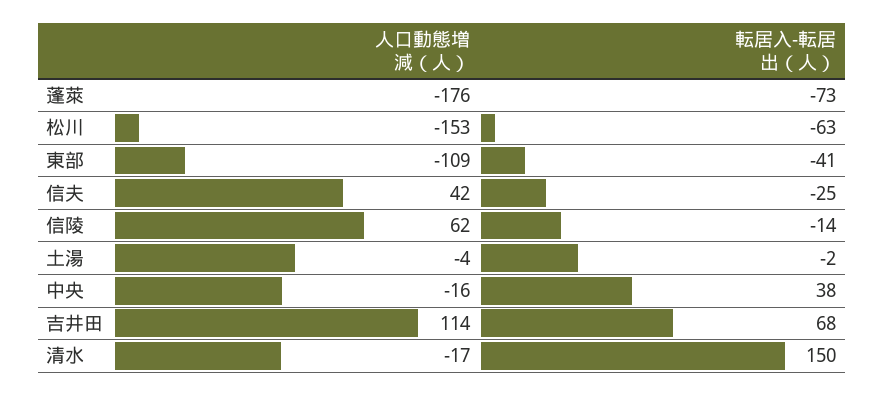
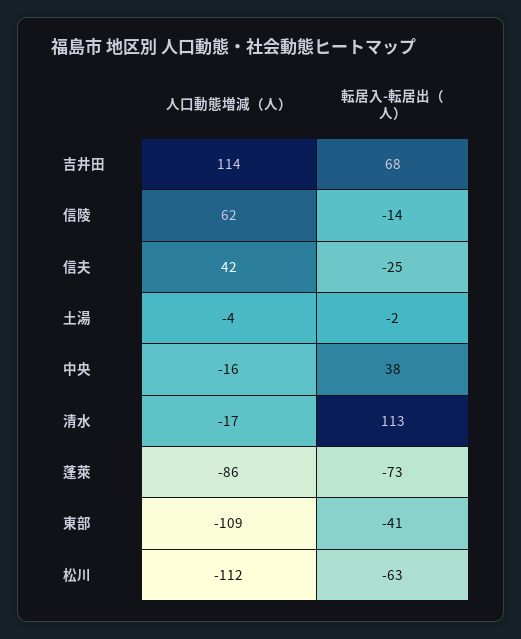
人口動態増減（人）, 蓬萊: -176 -> -86
人口動態増減（人）, 松川: -153 -> -112
転居入-転居出（人）, 清水: 150 -> 113

